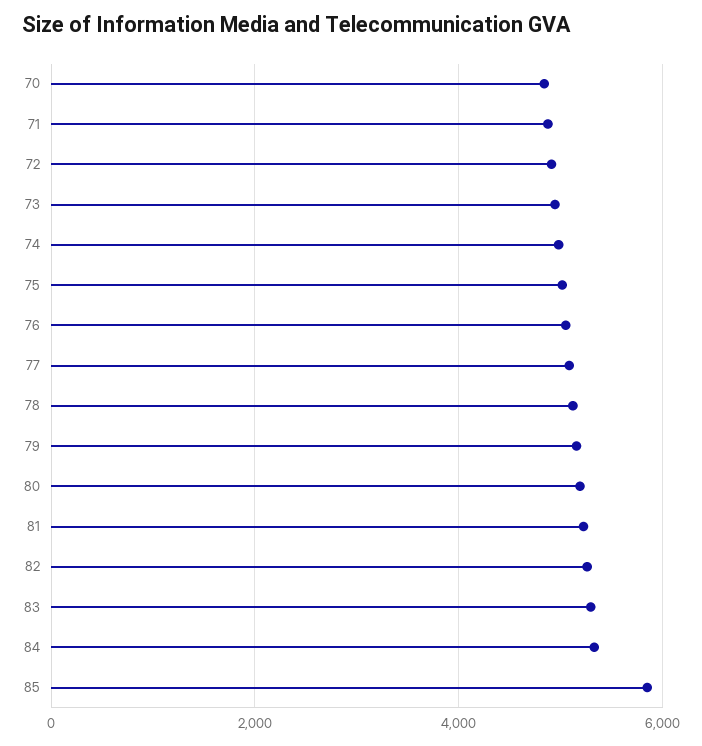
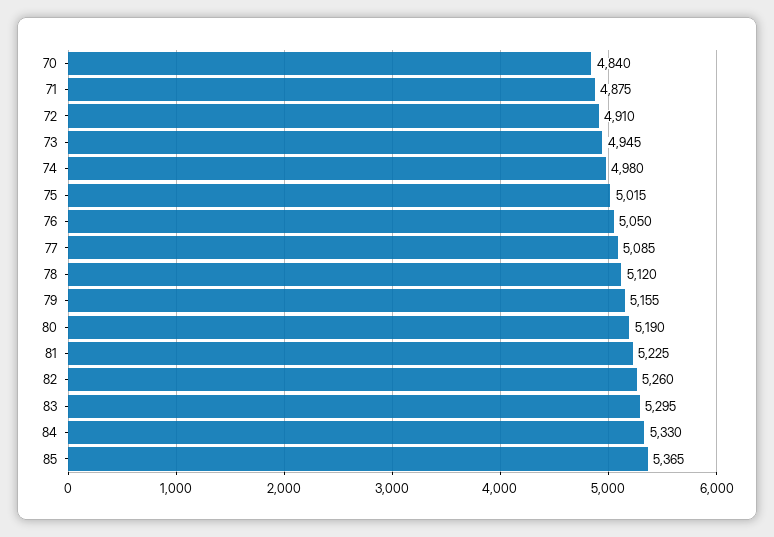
85: 5800 -> 5365

